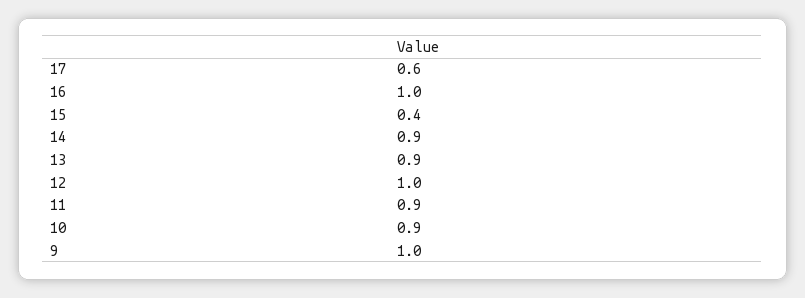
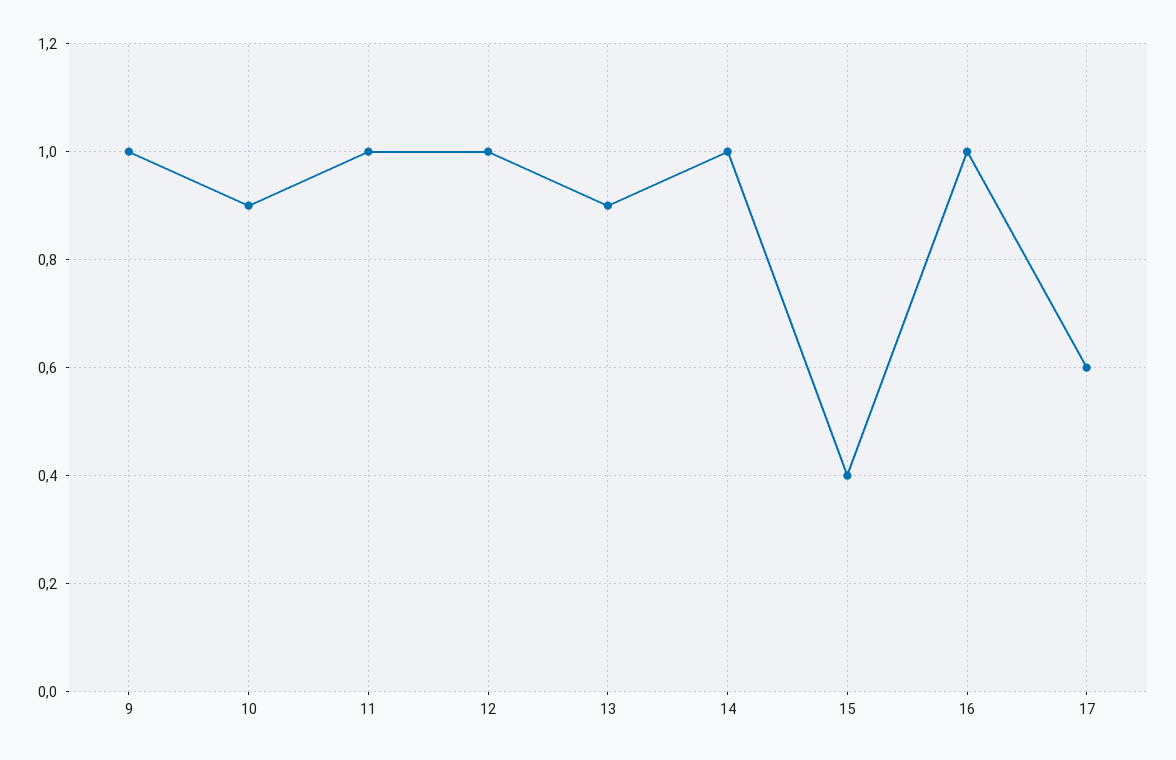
14: 0.9 -> 1
11: 0.9 -> 1

